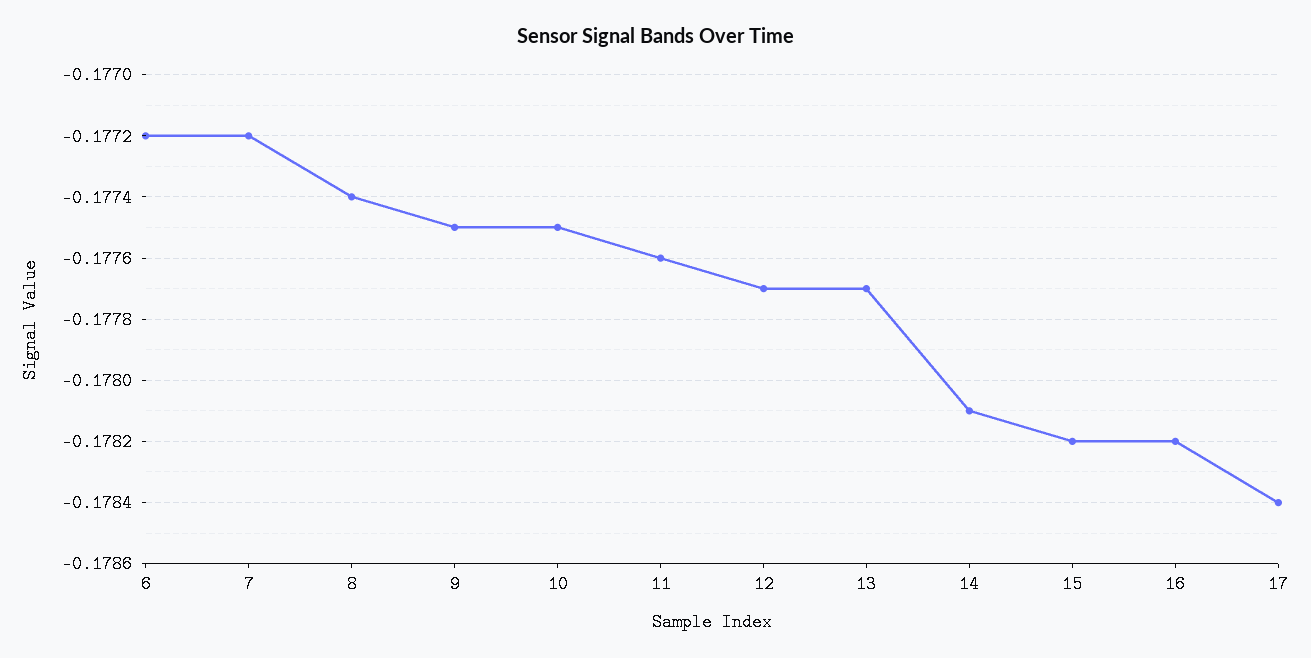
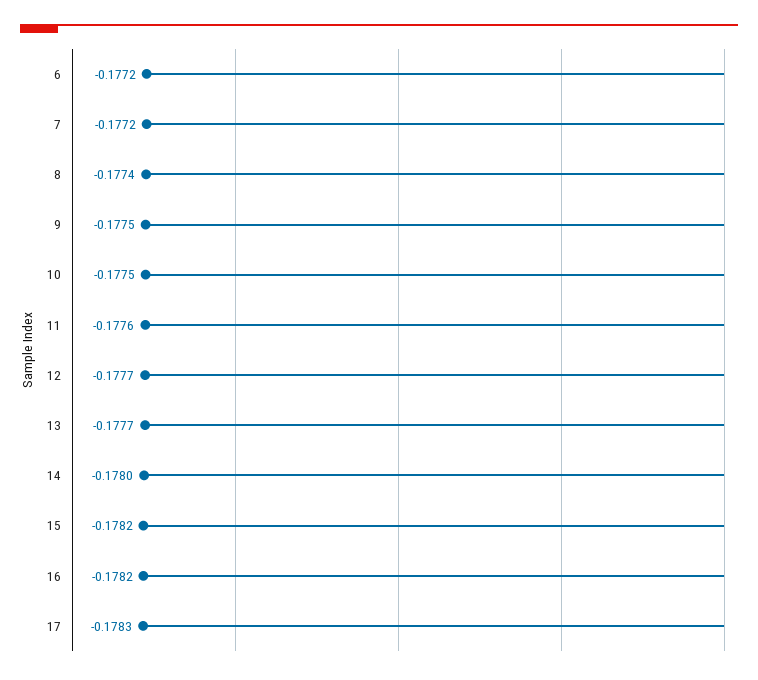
14: -0.1781 -> -0.178
17: -0.1784 -> -0.1783

